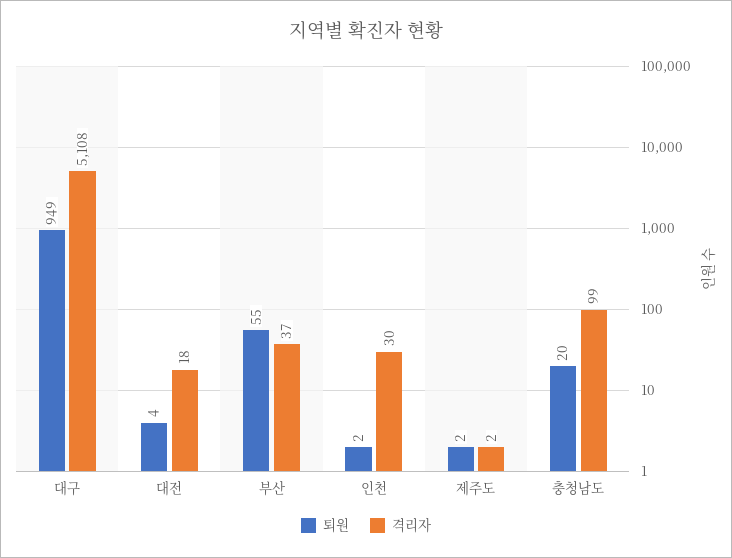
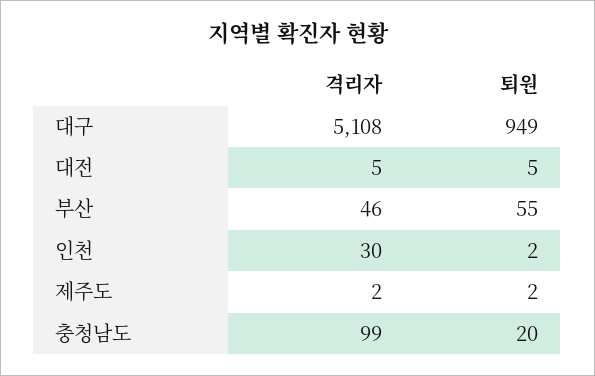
퇴원, 대전: 4 -> 5
격리자, 대전: 18 -> 5
격리자, 부산: 37 -> 46

